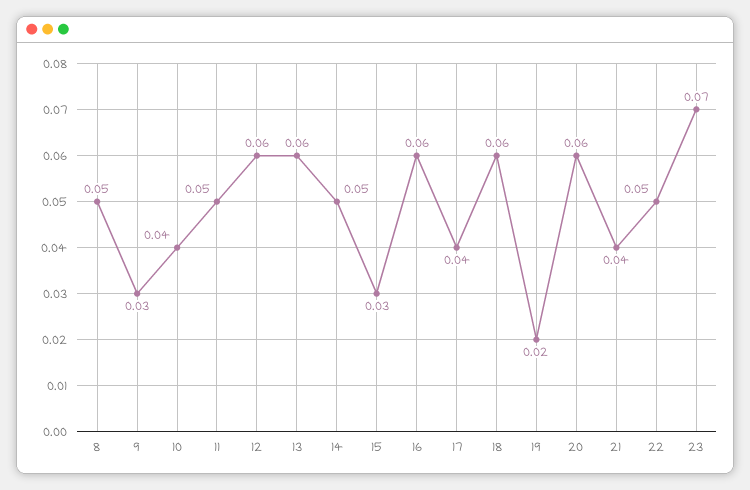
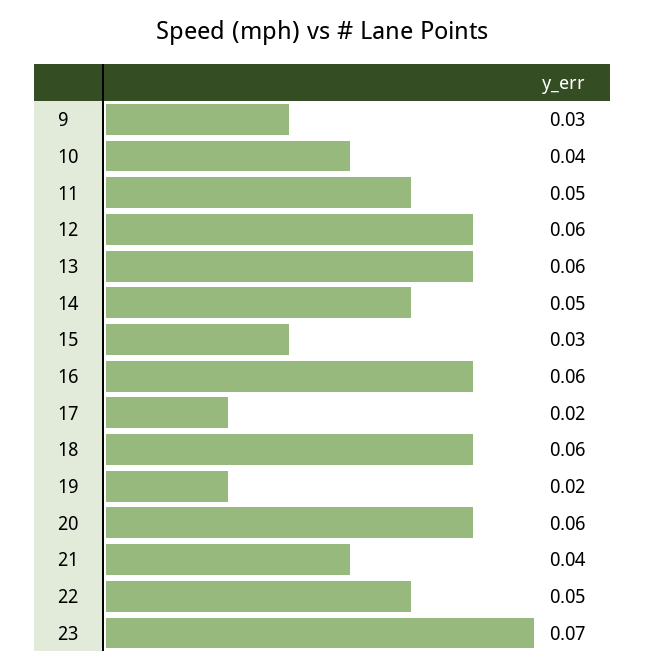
8: 0.05 -> none
17: 0.04 -> 0.02

